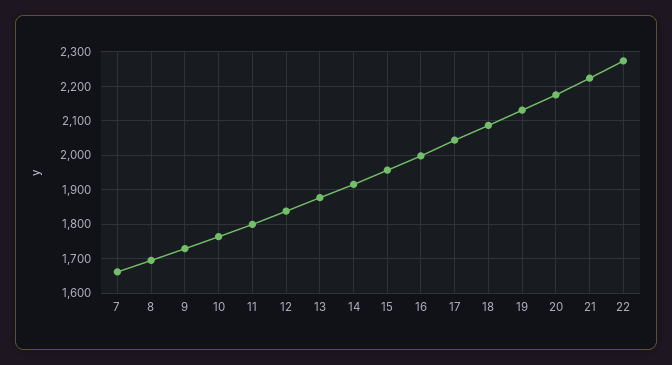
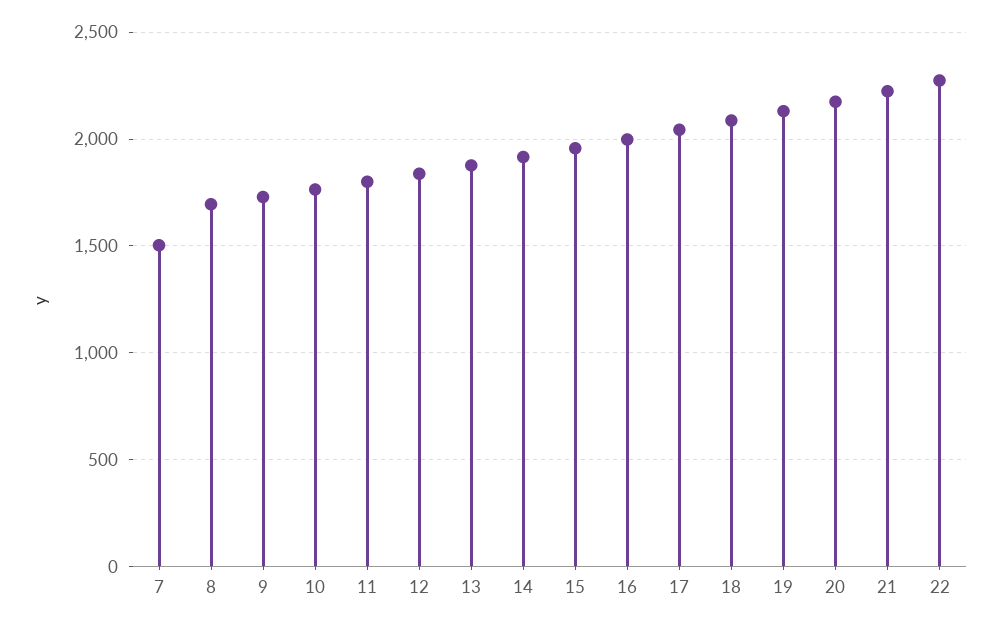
7: 1660 -> 1500

